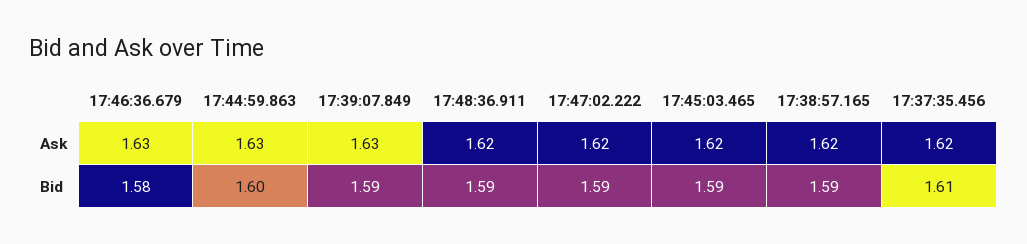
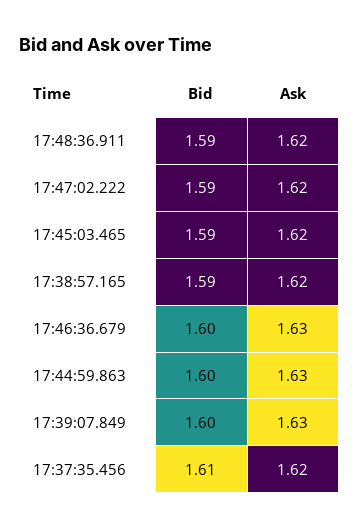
17:46:36.679, Bid: 1.58 -> 1.6
17:39:07.849, Bid: 1.59 -> 1.6

